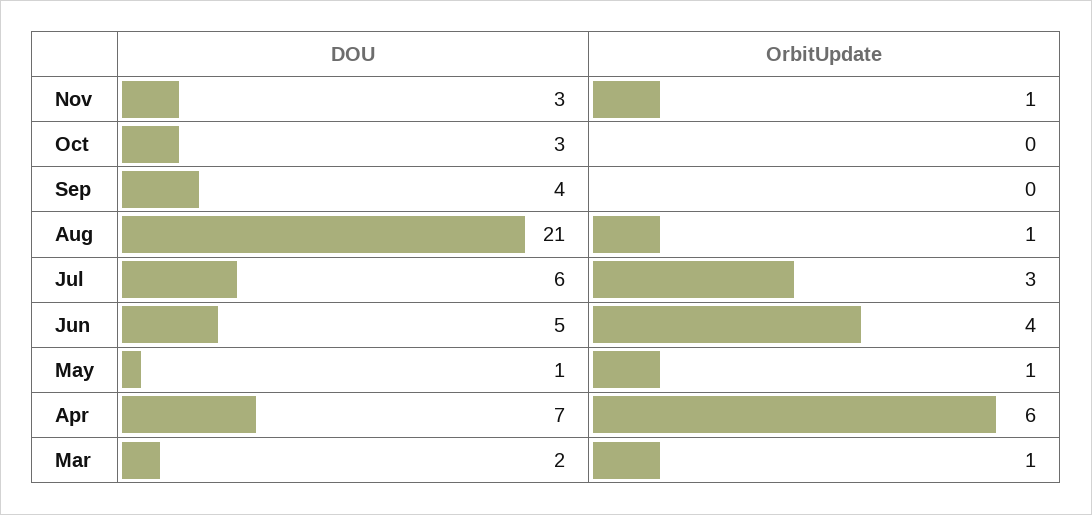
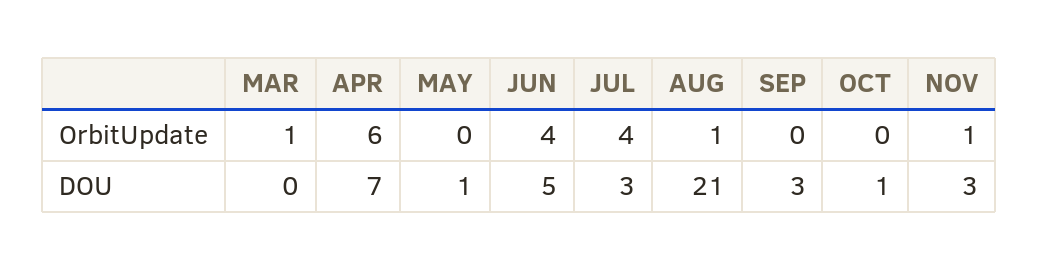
DOU, Oct: 3 -> 1
DOU, Sep: 4 -> 3
DOU, Jul: 6 -> 3
OrbitUpdate, Jul: 3 -> 4
OrbitUpdate, May: 1 -> 0
DOU, Mar: 2 -> 0

